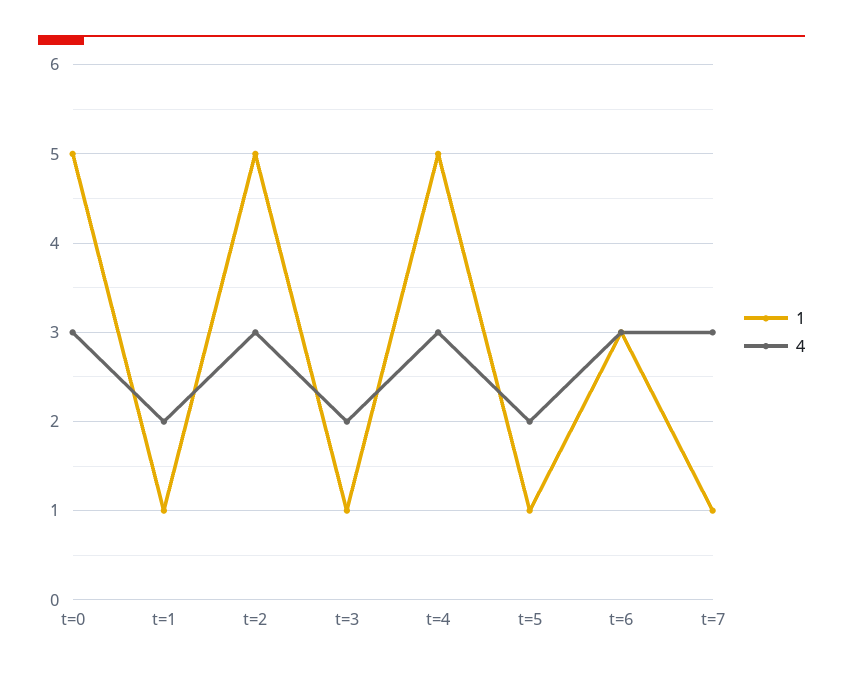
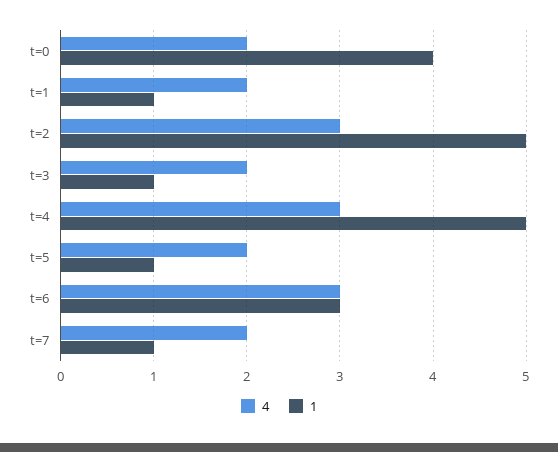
1, t=0: 5 -> 4
4, t=0: 3 -> 2
4, t=7: 3 -> 2

